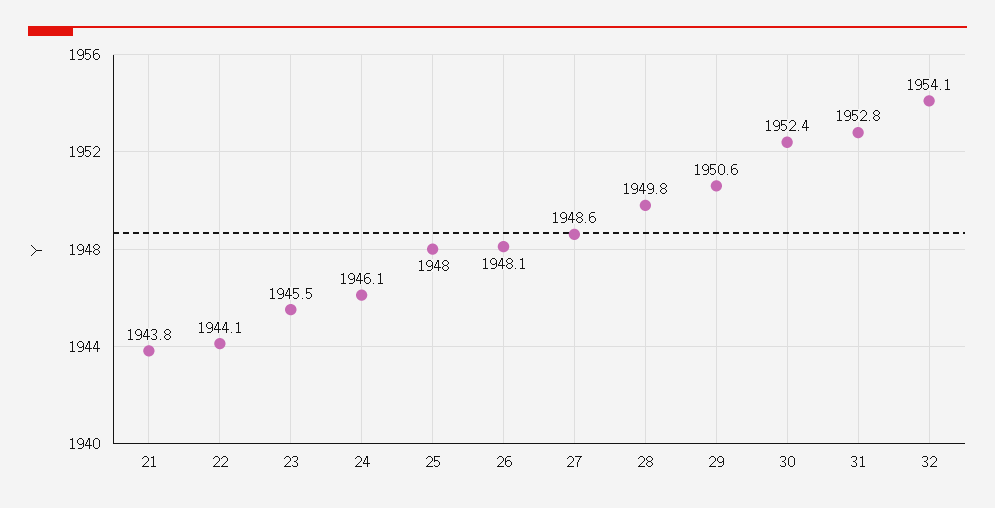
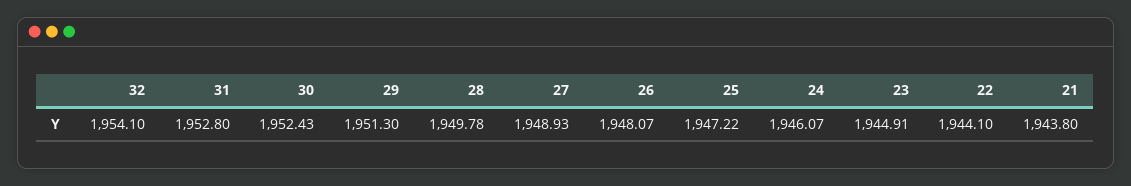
23: 1945.5 -> 1944.91
25: 1948 -> 1947.22
27: 1948.6 -> 1948.93
29: 1950.6 -> 1951.3

